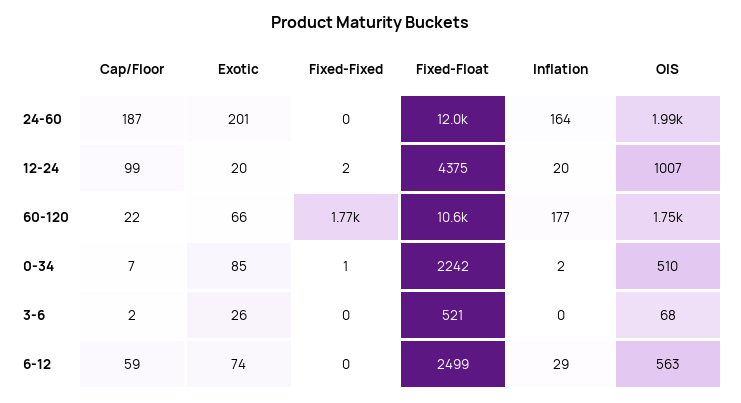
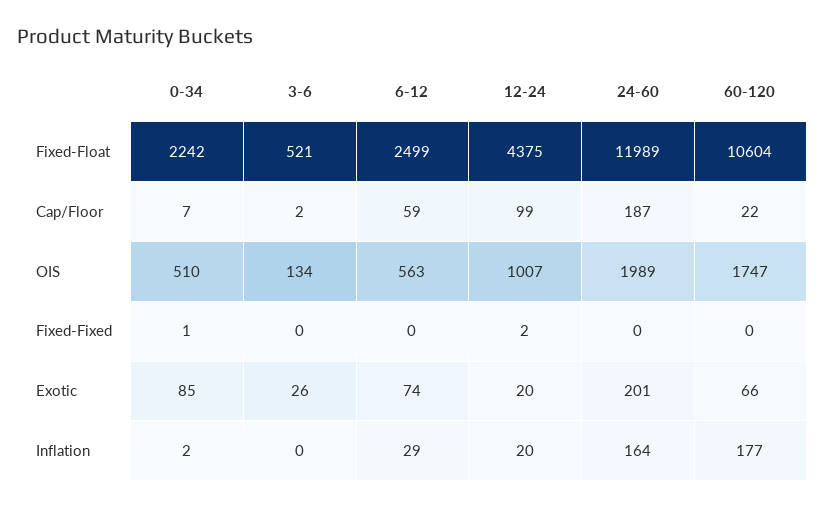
Fixed-Fixed, 60-120: 1770 -> 0
OIS, 3-6: 68 -> 134

